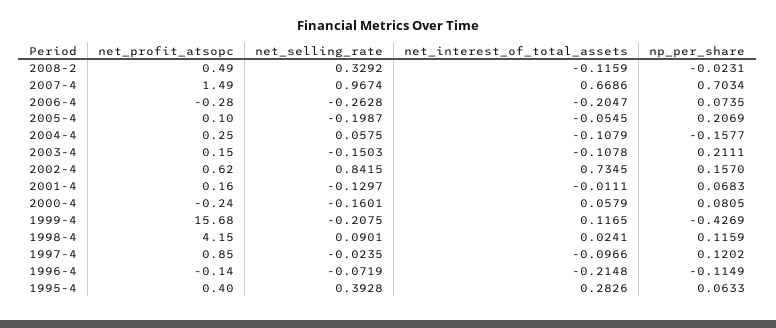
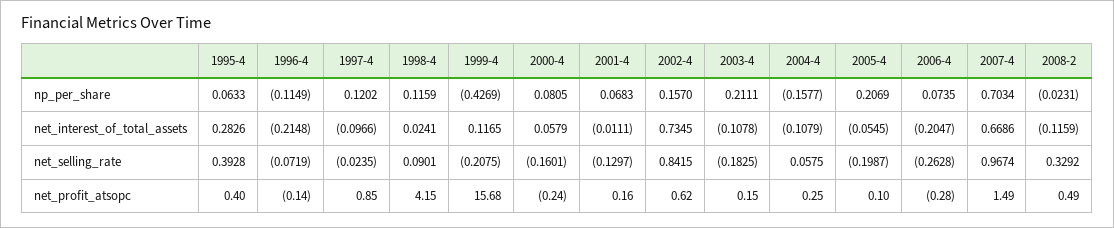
net_selling_rate, 2003-4: -0.1503 -> -0.1825

